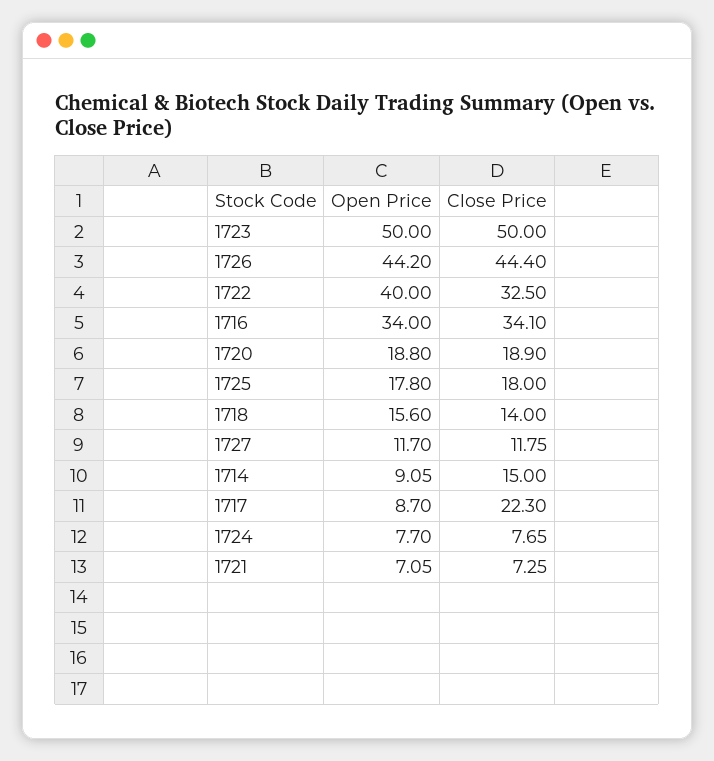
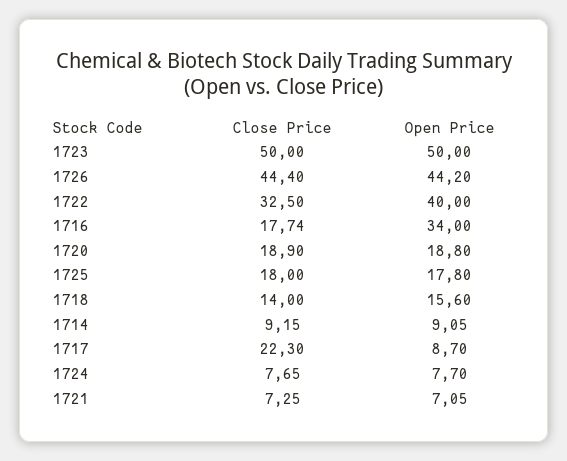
Close Price, 1716: 34.1 -> 17.74
Open Price, 1727: 11.7 -> none
Close Price, 1727: 11.75 -> none
Close Price, 1714: 15 -> 9.15

